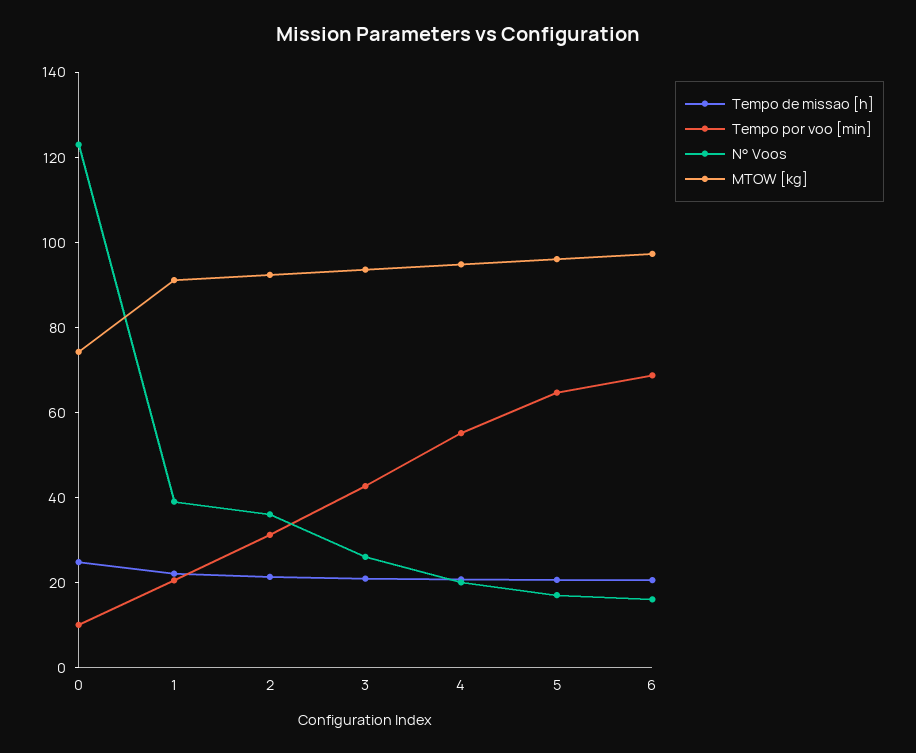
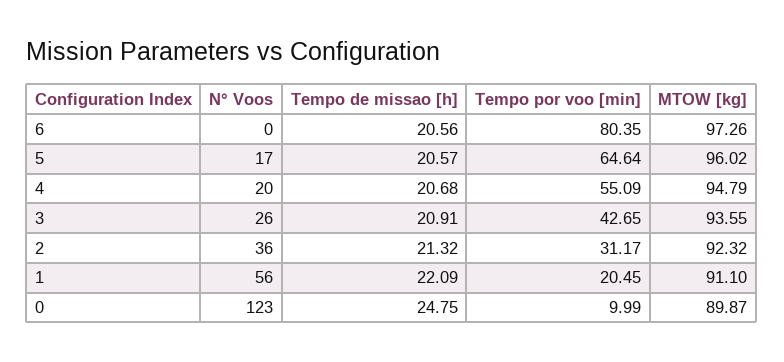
MTOW [kg], 0: 75 -> 89.87
N° Voos, 1: 40 -> 56
Tempo por voo [min], 6: 70 -> 80.35
N° Voos, 6: 15 -> 0

